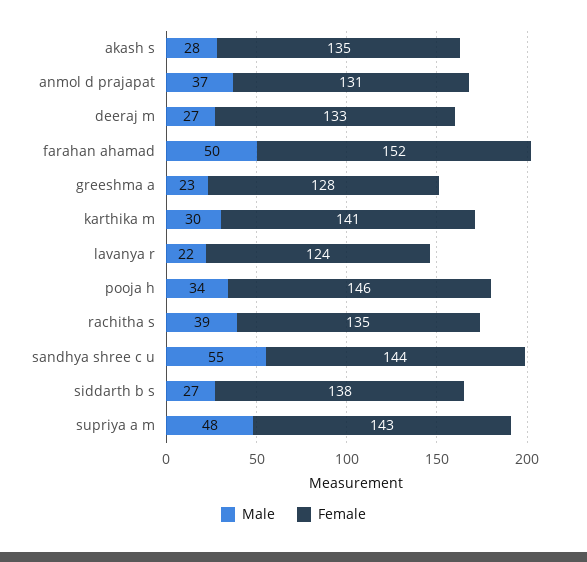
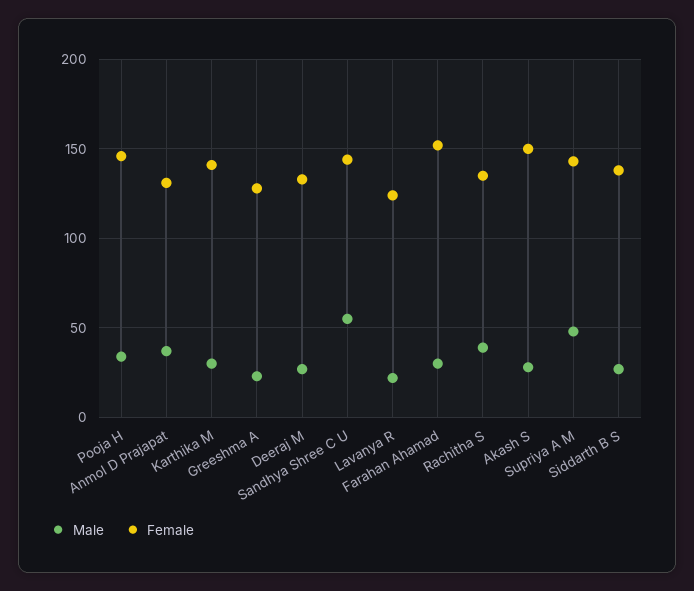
Female, akash s: 135 -> 150
Male, farahan ahamad: 50 -> 30

